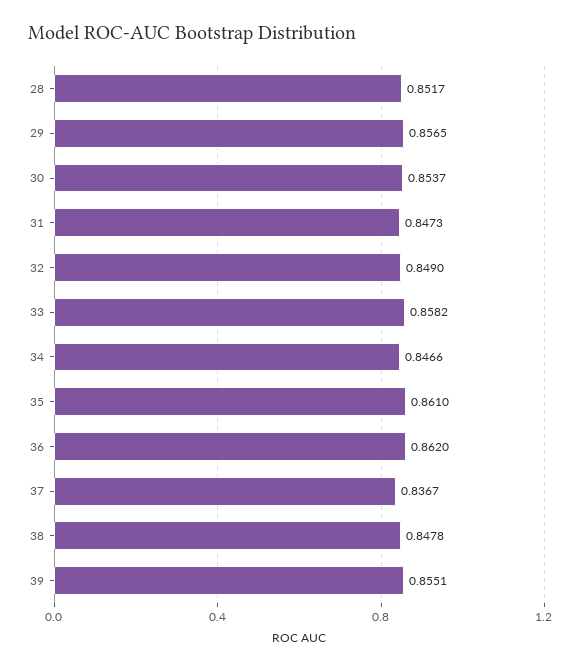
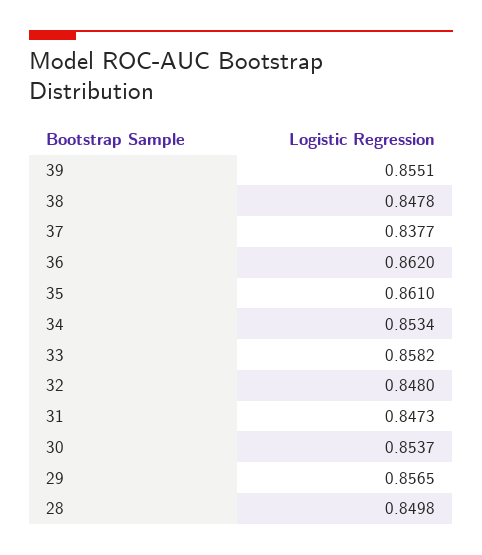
28: 0.8517 -> 0.8498
32: 0.849 -> 0.848
34: 0.8466 -> 0.8534
37: 0.8367 -> 0.8377

